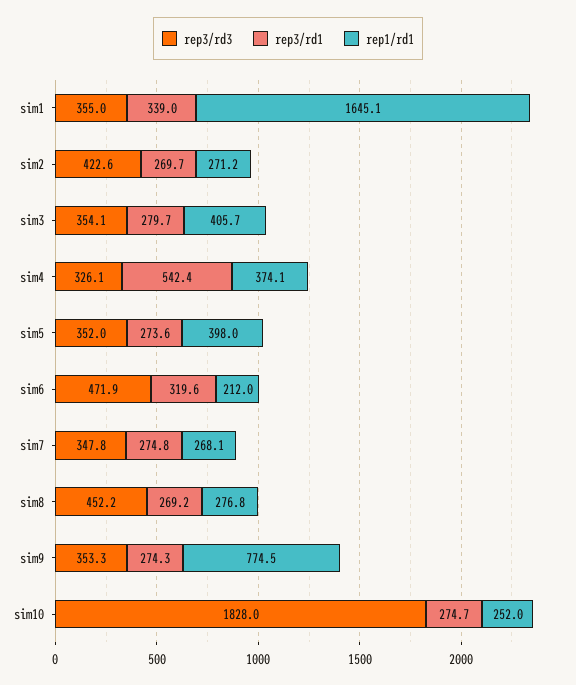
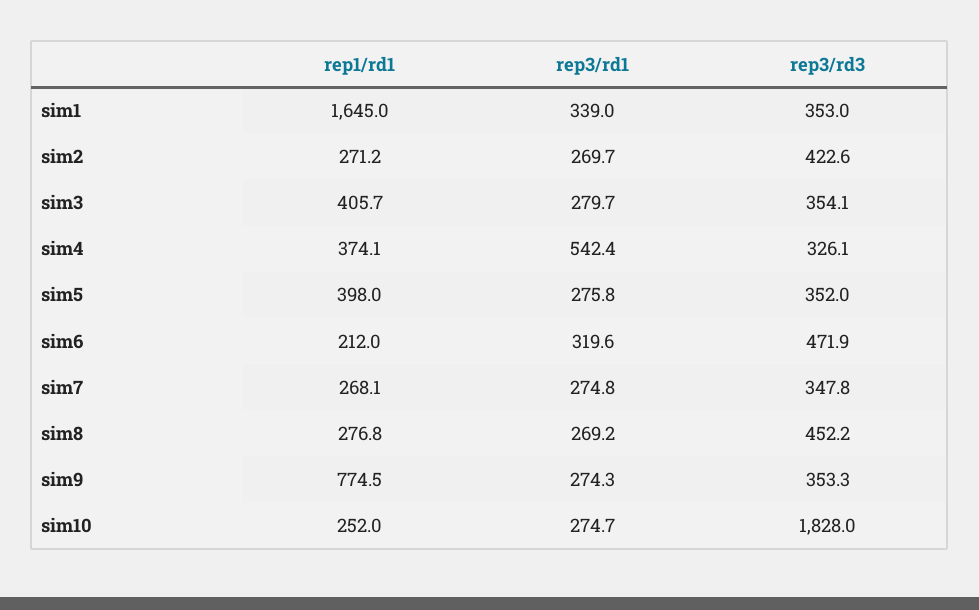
rep3/rd3, sim1: 355 -> 353
rep1/rd1, sim1: 1645.1 -> 1645
rep3/rd1, sim5: 273.6 -> 275.8

